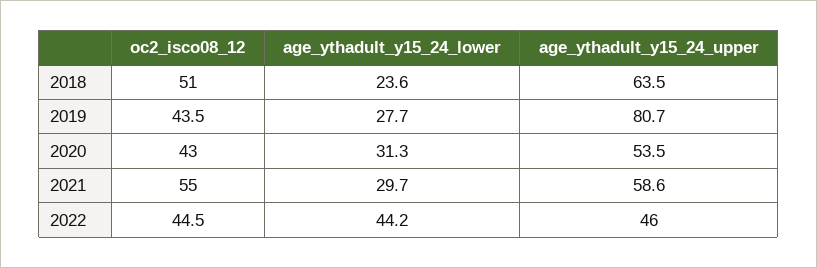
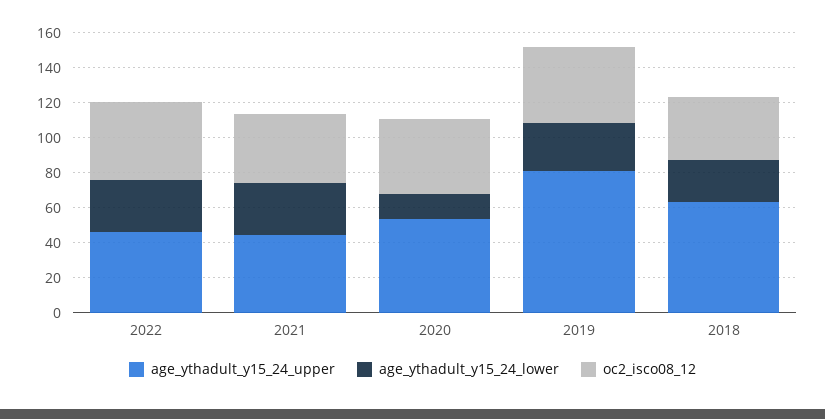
oc2_isco08_12, 2018: 51 -> 35
age_ythadult_y15_24_lower, 2020: 31.3 -> 15
oc2_isco08_12, 2021: 55 -> 40
age_ythadult_y15_24_upper, 2021: 58.6 -> 45
age_ythadult_y15_24_lower, 2022: 44.2 -> 30

